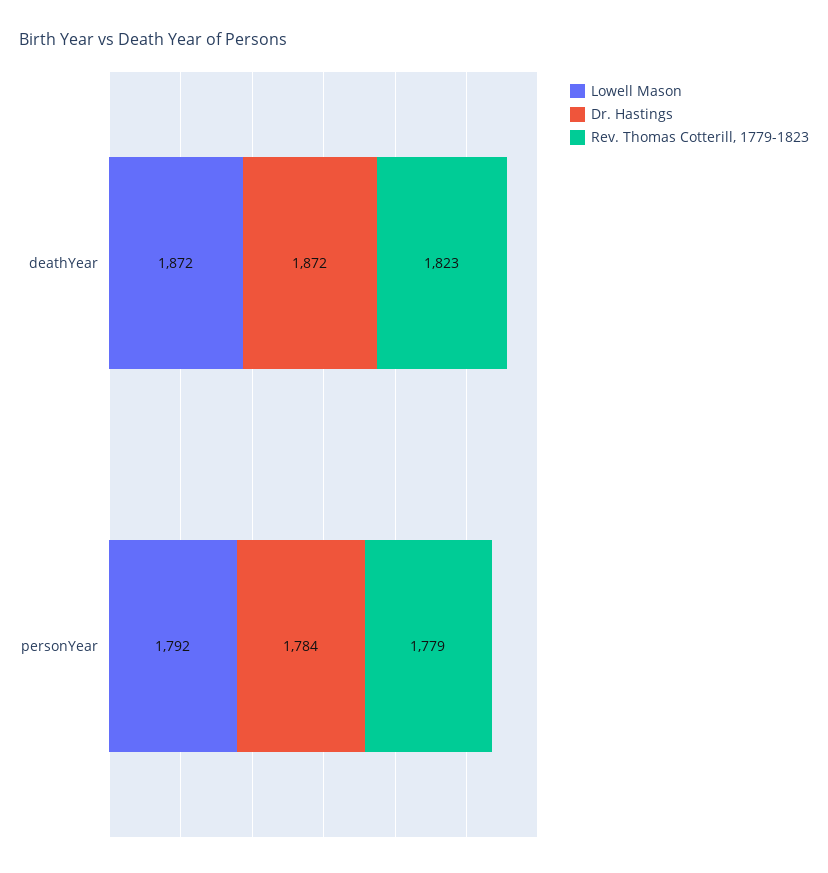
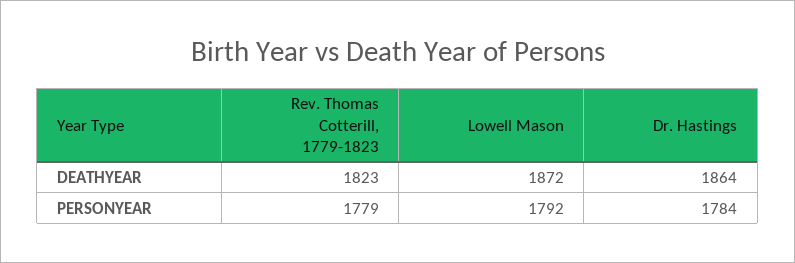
Dr. Hastings, deathYear: 1872 -> 1864

